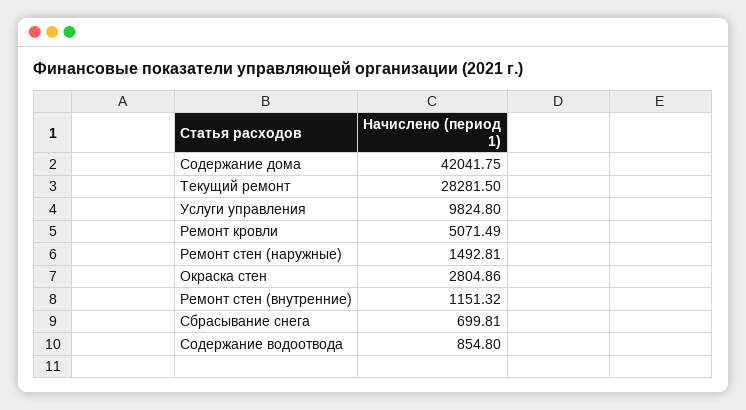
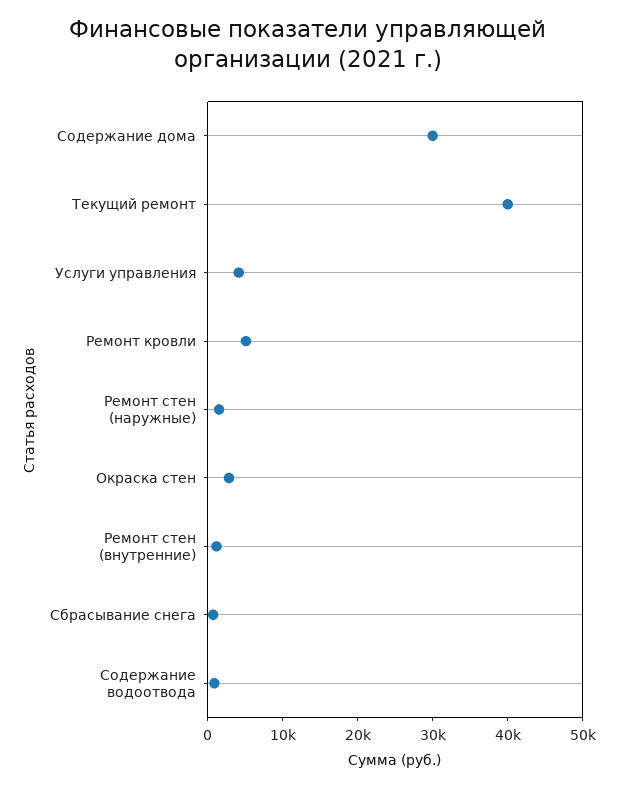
Содержание дома: 42041.75 -> 30000
Текущий ремонт: 28281.5 -> 40000
Услуги управления: 9824.8 -> 4000

